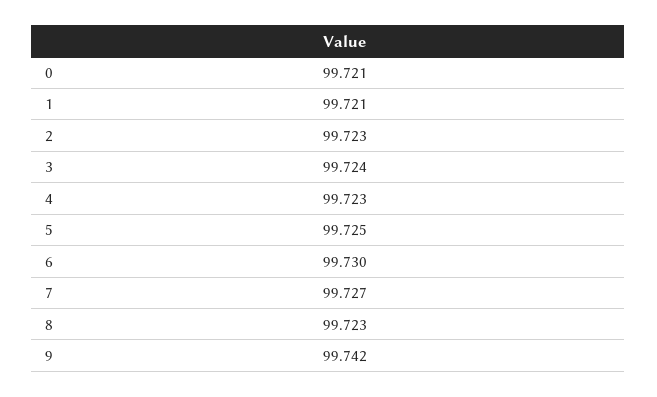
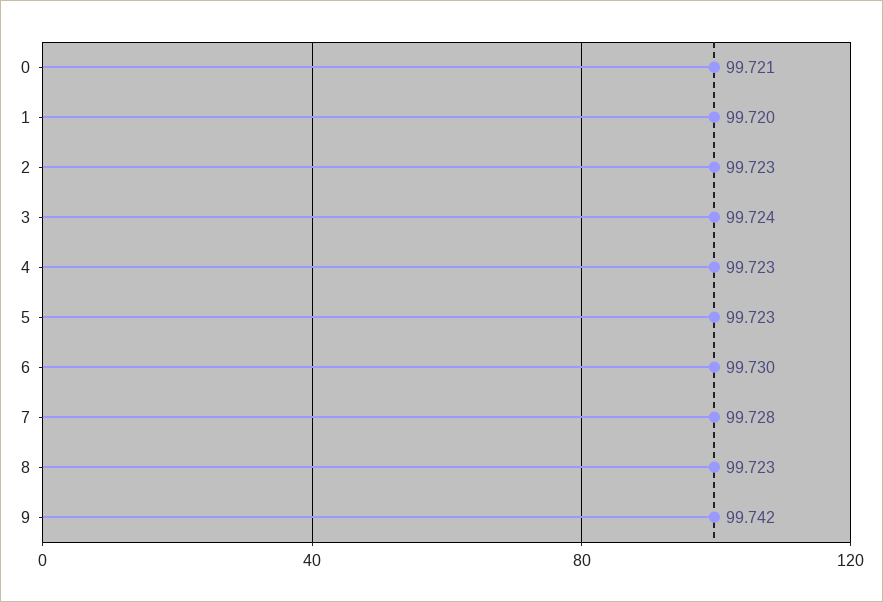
1: 99.721 -> 99.72
5: 99.725 -> 99.723
7: 99.727 -> 99.728

